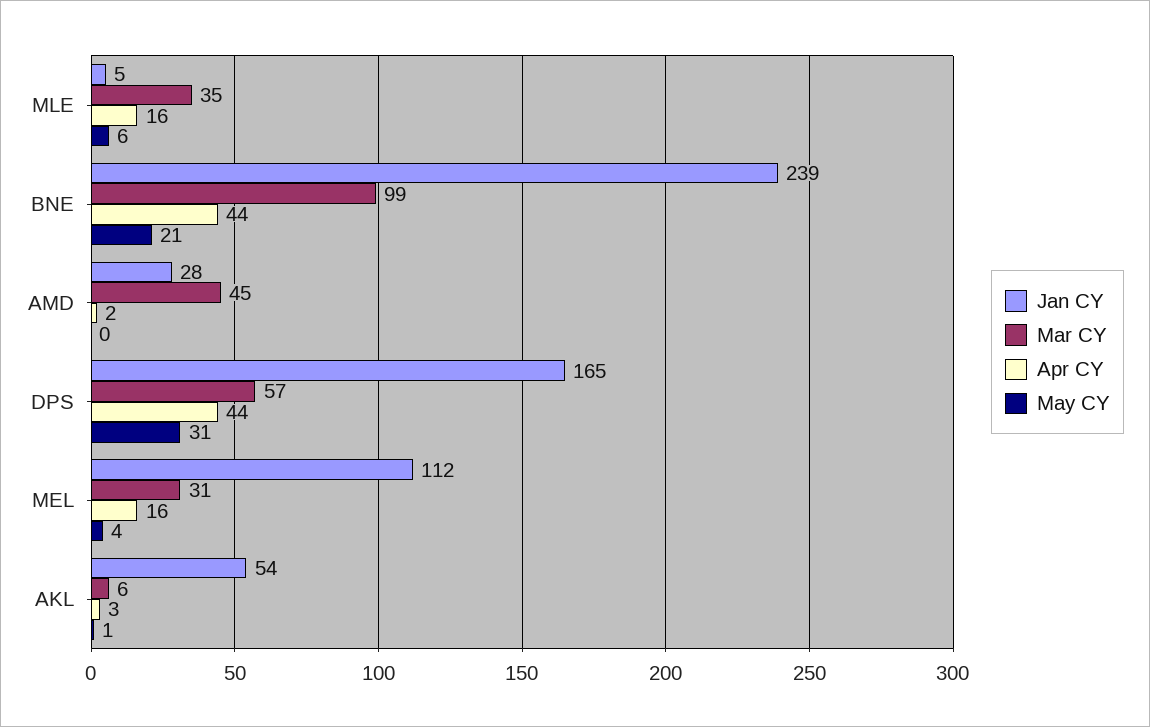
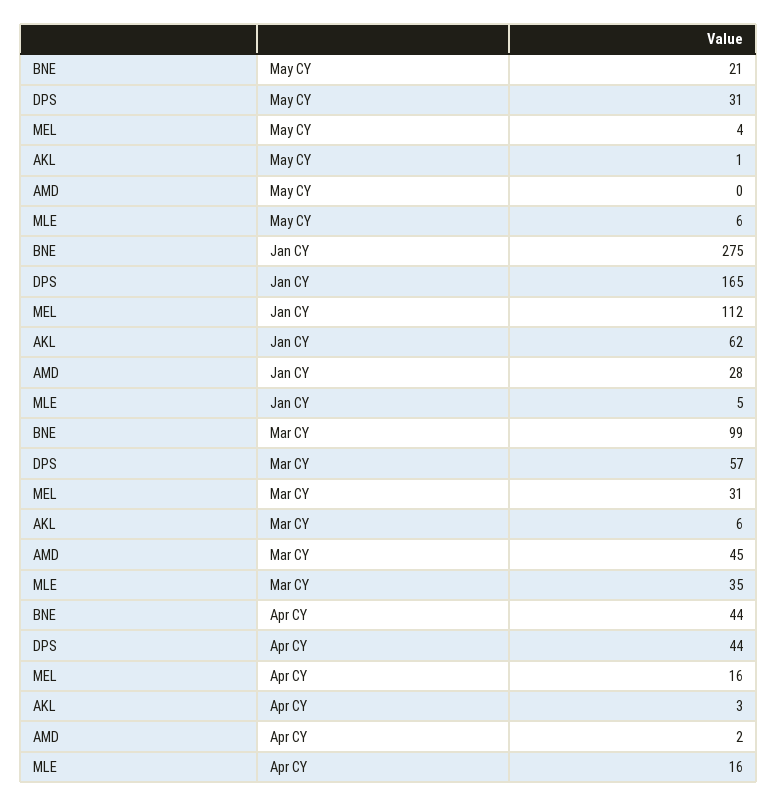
Jan CY, BNE: 239 -> 275
Jan CY, AKL: 54 -> 62

